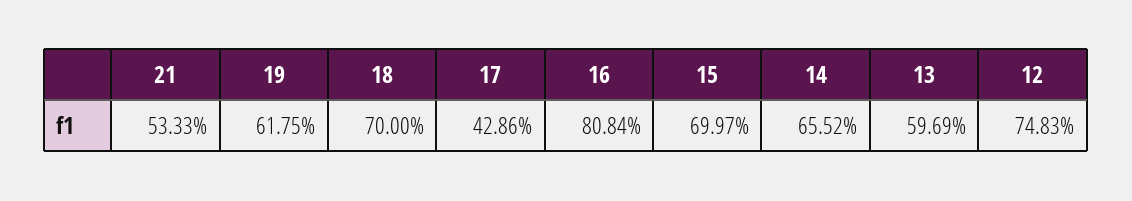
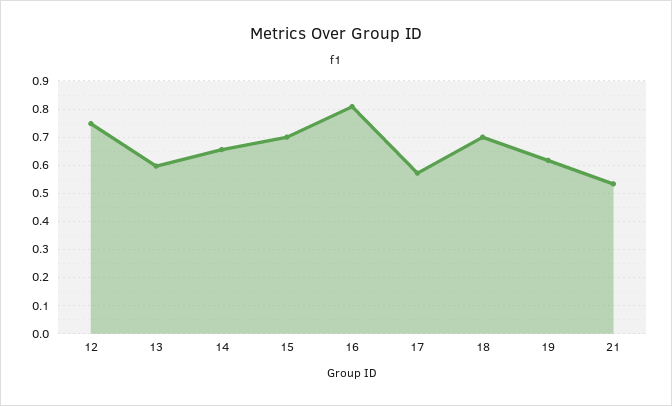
17: 0.4286 -> 0.575

